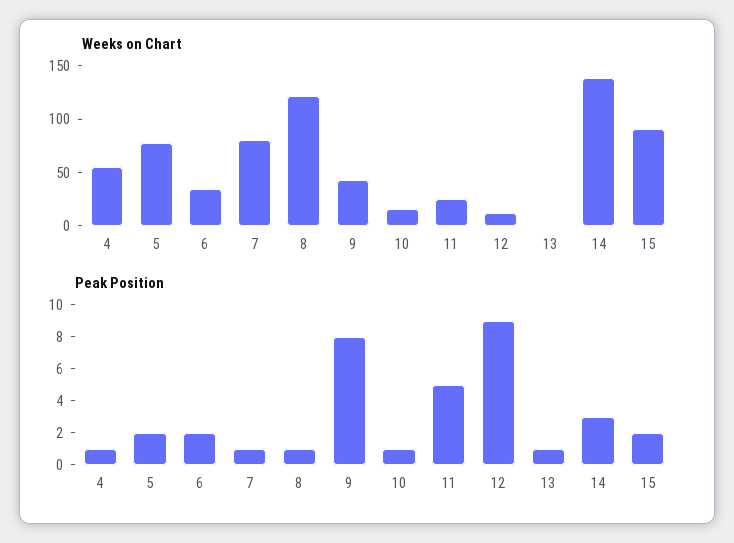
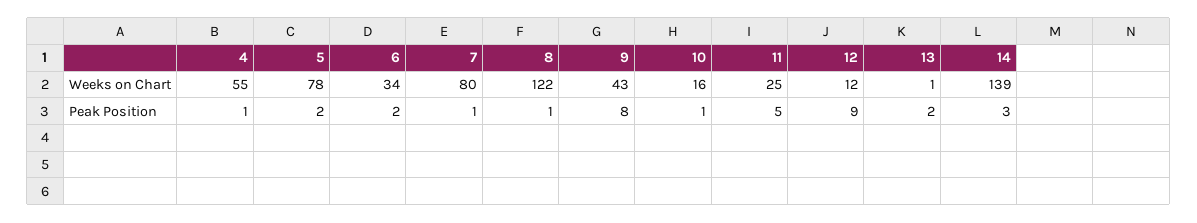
Weeks on Chart, 15: 90 -> none
Peak Position, 13: 1 -> 2
Peak Position, 15: 2 -> none

